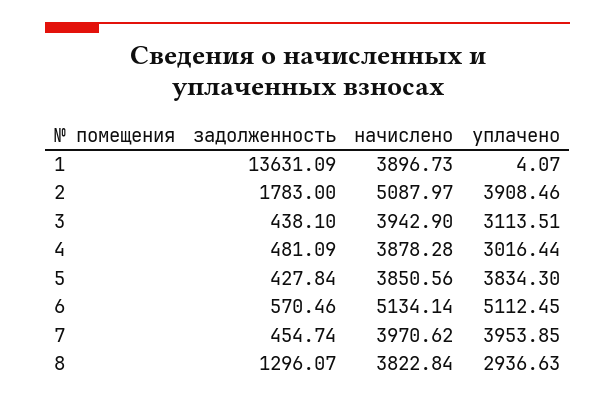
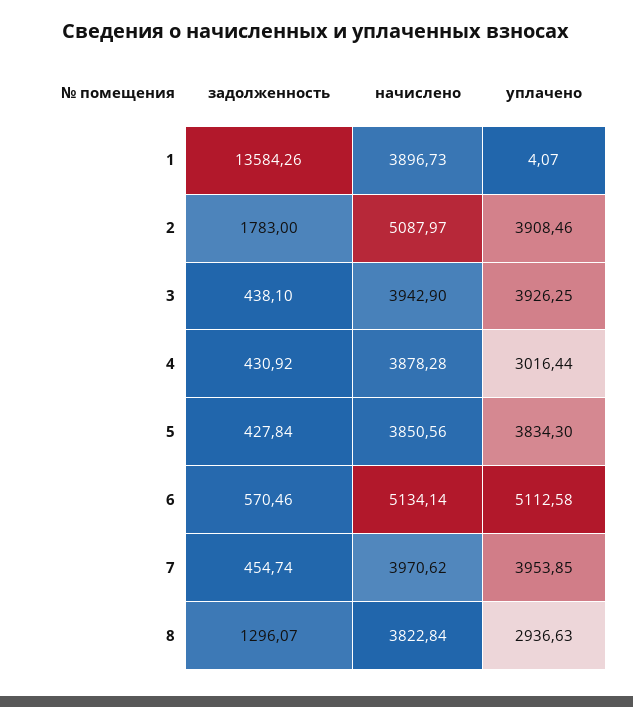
задолженность, 1: 13631.09 -> 13584.26
уплачено, 3: 3113.51 -> 3926.25
задолженность, 4: 481.09 -> 430.92
уплачено, 6: 5112.45 -> 5112.58

